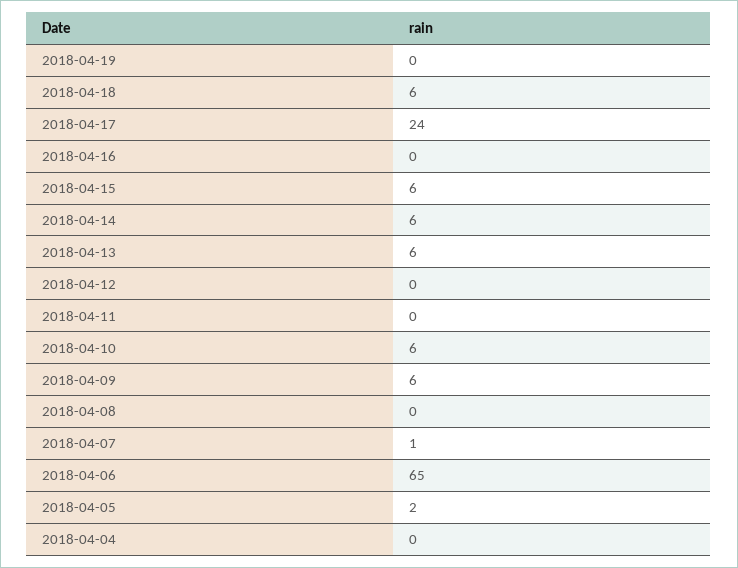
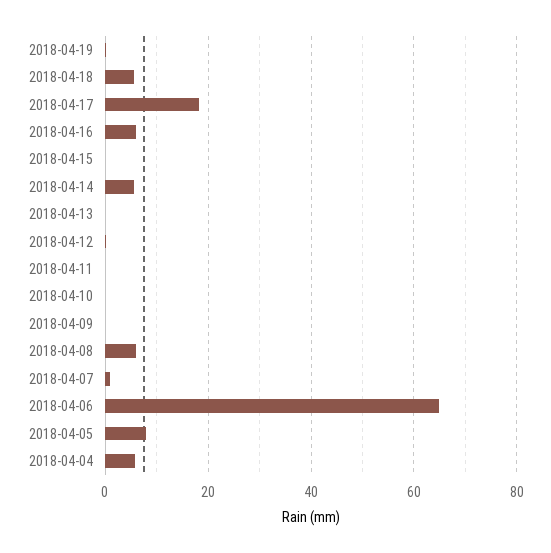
2018-04-17: 24 -> 18
2018-04-16: 0 -> 6
2018-04-15: 6 -> 0
2018-04-13: 6 -> 0
2018-04-10: 6 -> 0
2018-04-09: 6 -> 0
2018-04-08: 0 -> 6
2018-04-05: 2 -> 8
2018-04-04: 0 -> 6

